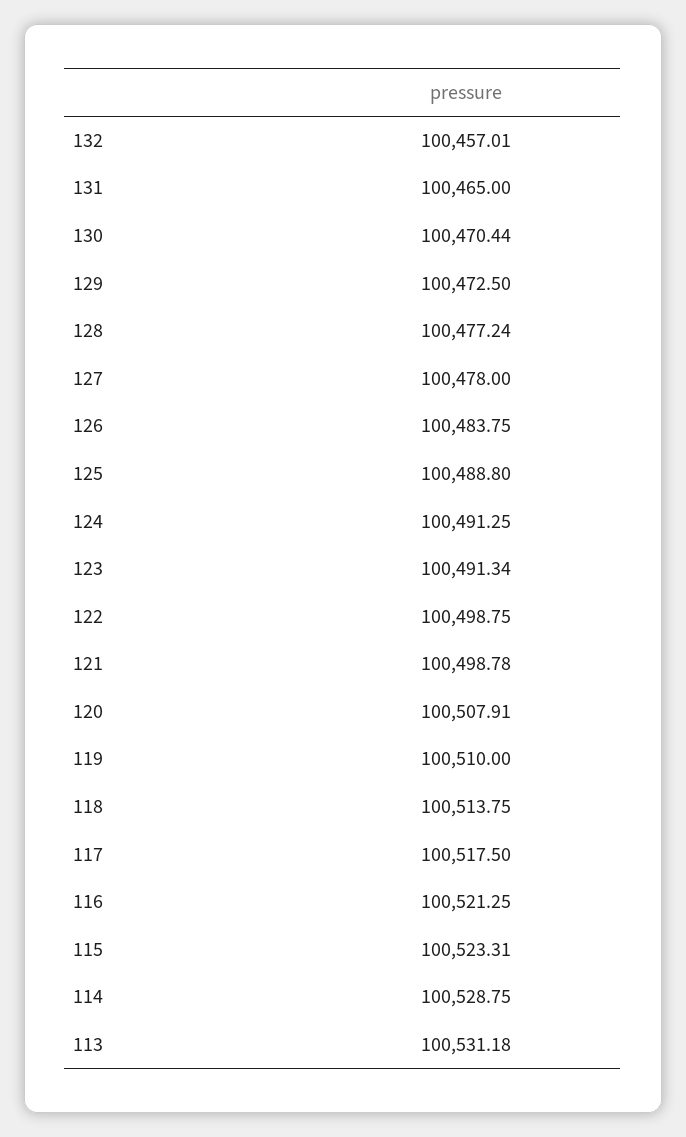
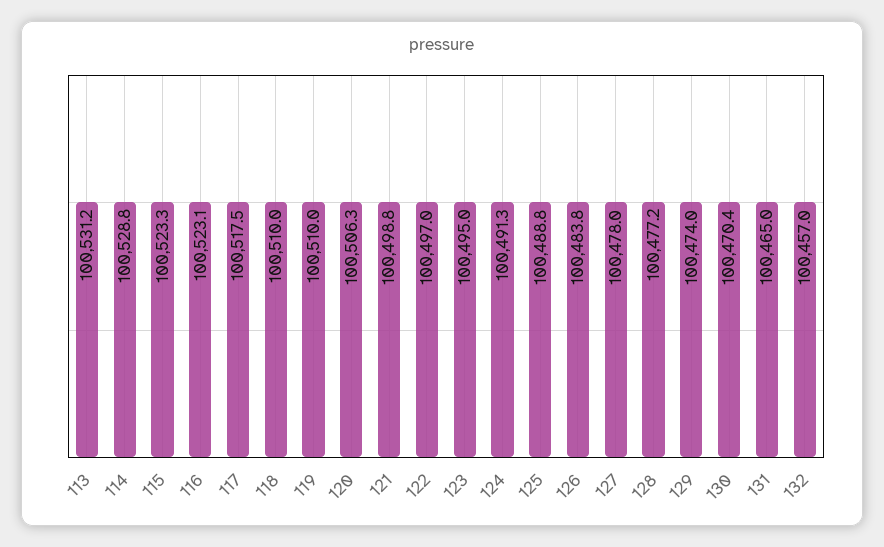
129: 100472.5 -> 100474
123: 100491.34 -> 100495
122: 100498.75 -> 100497
120: 100507.91 -> 100506.3
118: 100513.75 -> 100510
116: 100521.25 -> 100523.1

